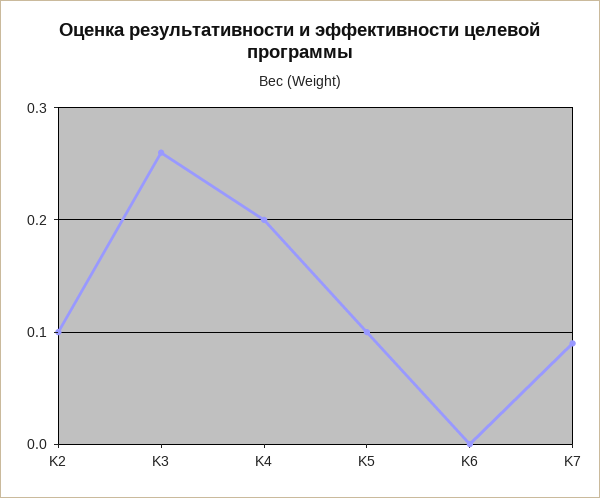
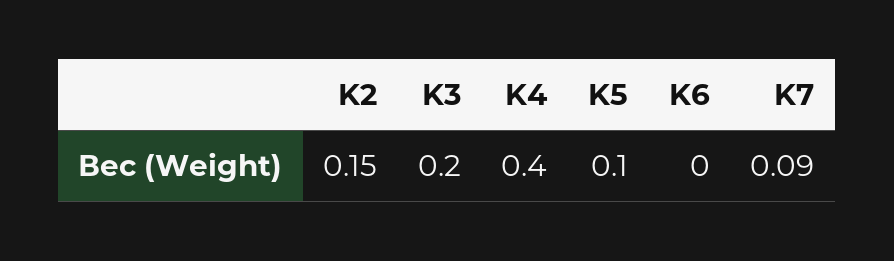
K2: 0.1 -> 0.15
K3: 0.26 -> 0.2
K4: 0.2 -> 0.4

